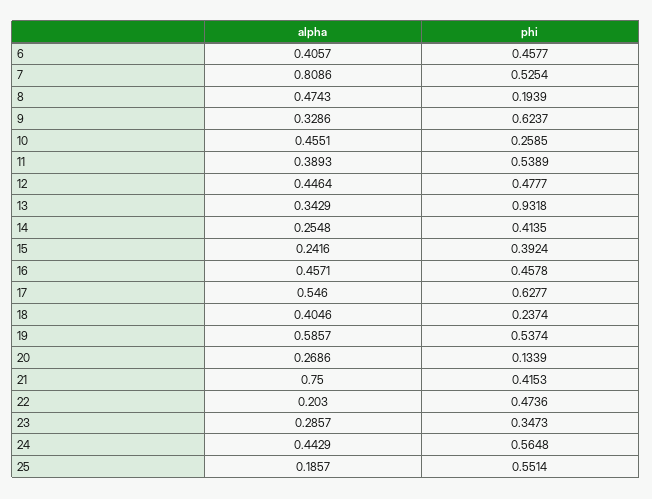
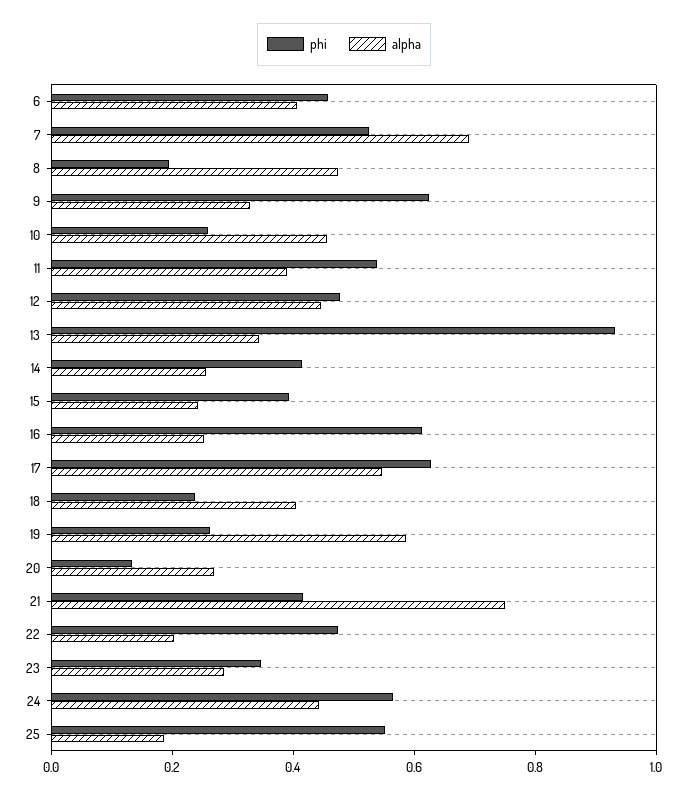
alpha, 7: 0.8086 -> 0.7
alpha, 16: 0.4571 -> 0.25
phi, 16: 0.4578 -> 0.6
phi, 19: 0.5374 -> 0.25

